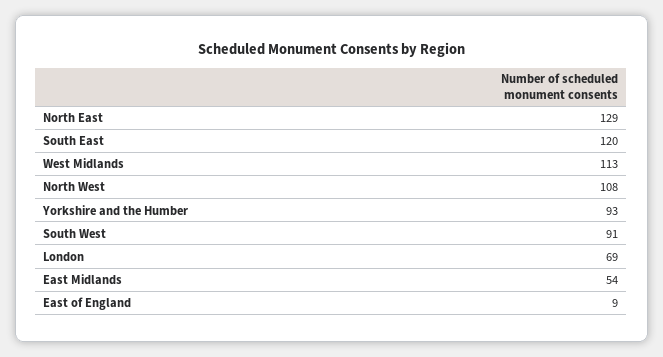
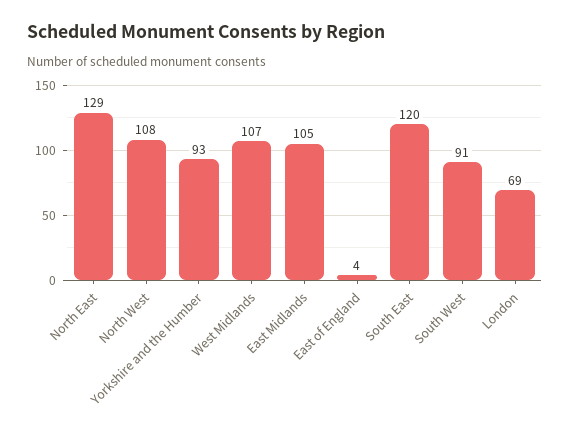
West Midlands: 113 -> 107
East Midlands: 54 -> 105
East of England: 9 -> 4

